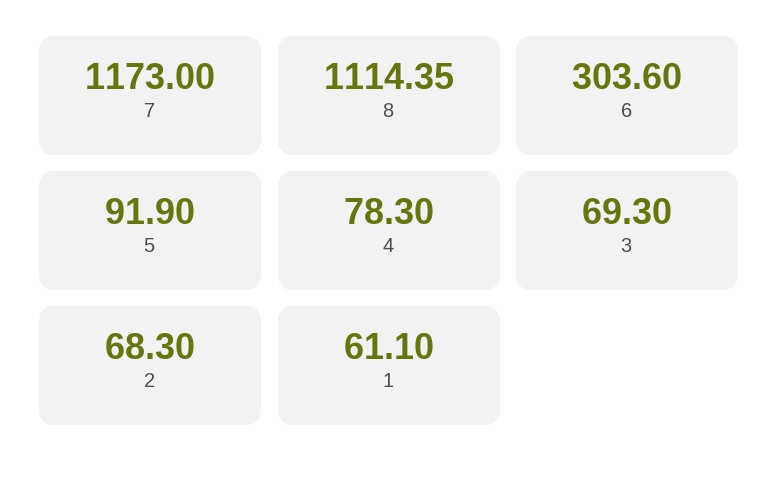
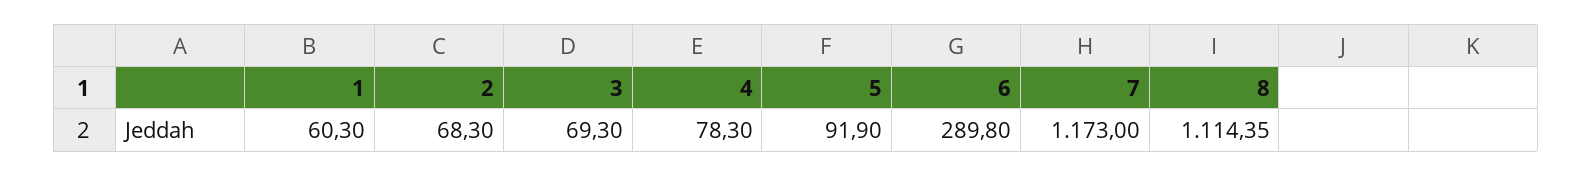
6: 303.6 -> 289.8
1: 61.1 -> 60.3

